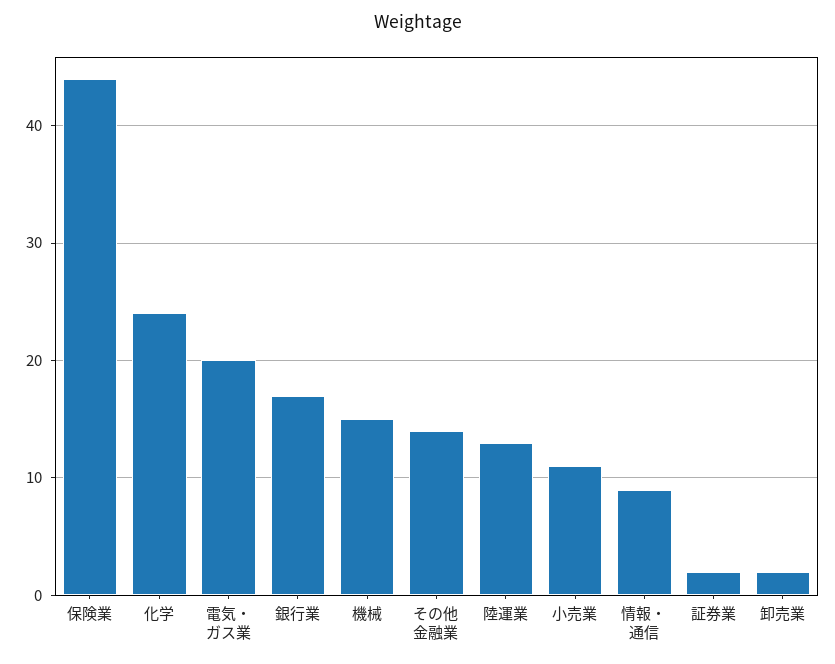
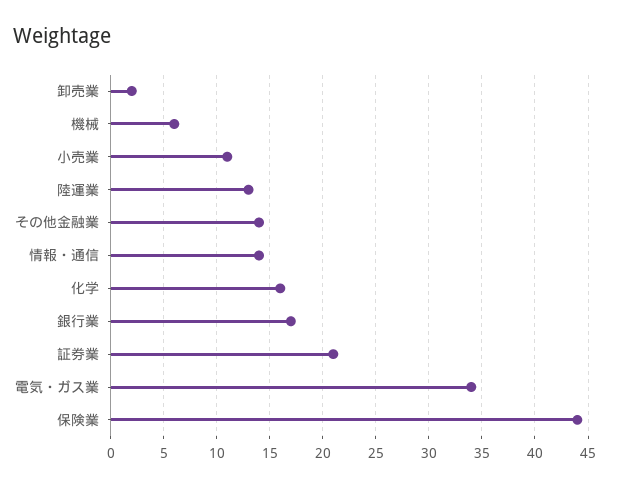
化学: 24 -> 16
電気・ガス業: 20 -> 34
機械: 15 -> 6
情報・通信: 9 -> 14
証券業: 2 -> 21

